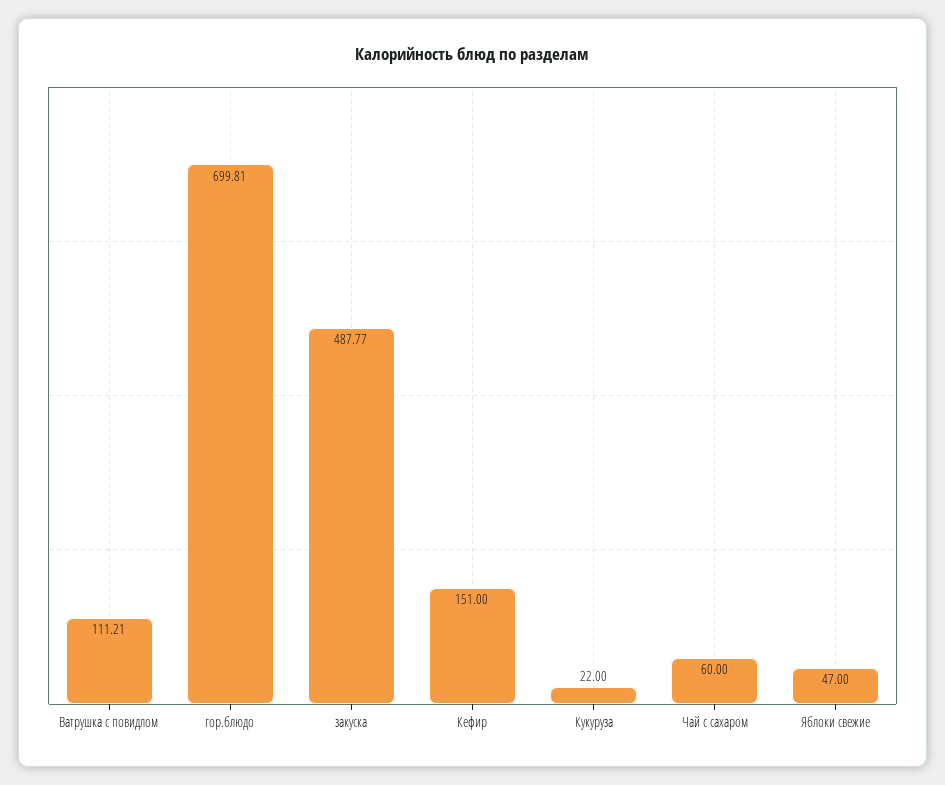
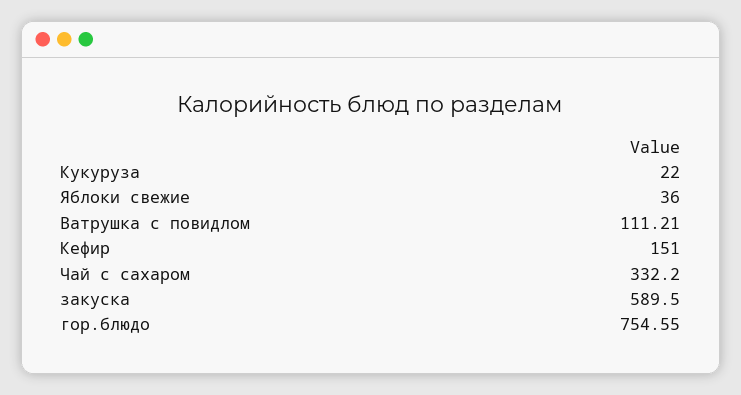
гор.блюдо: 699.81 -> 754.55
закуска: 487.77 -> 589.5
Чай с сахаром: 60 -> 332.2
Яблоки свежие: 47 -> 36

